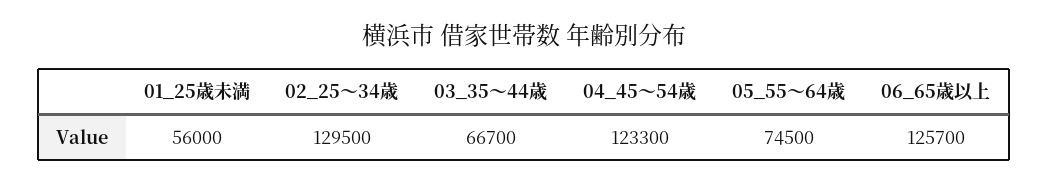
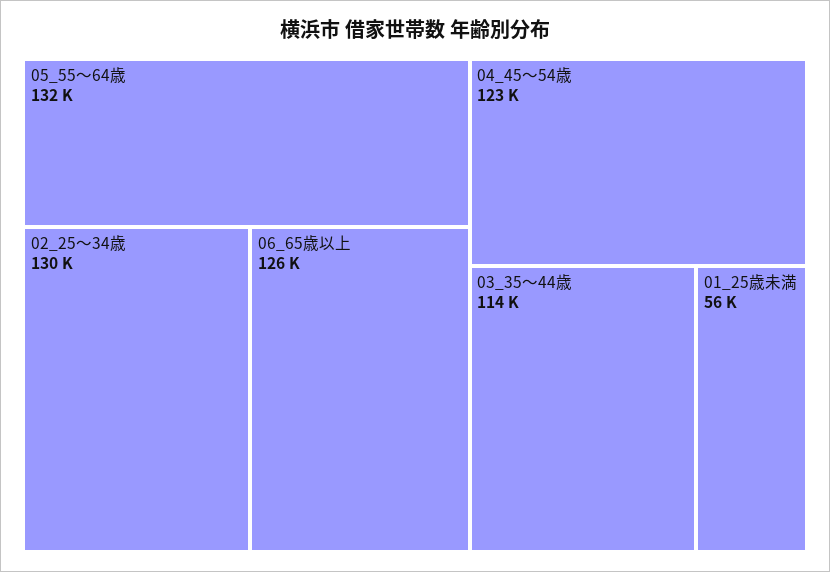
03_35～44歳: 66700 -> 114000
05_55～64歳: 74500 -> 132000

